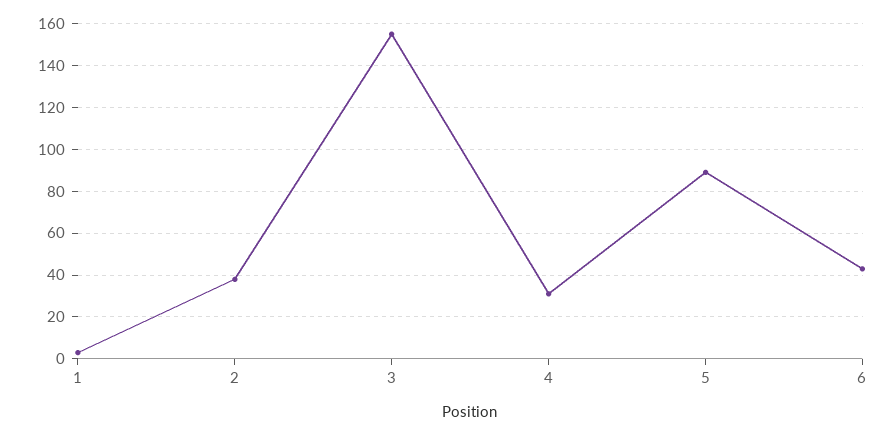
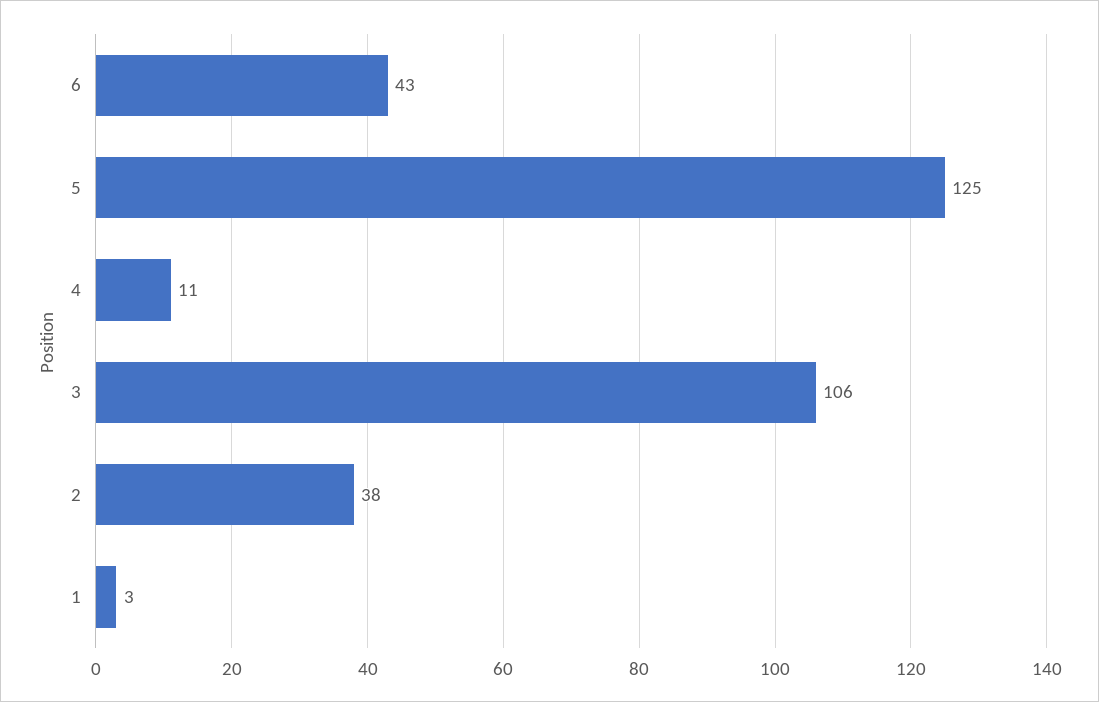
3: 155 -> 106
4: 30 -> 11
5: 90 -> 125

